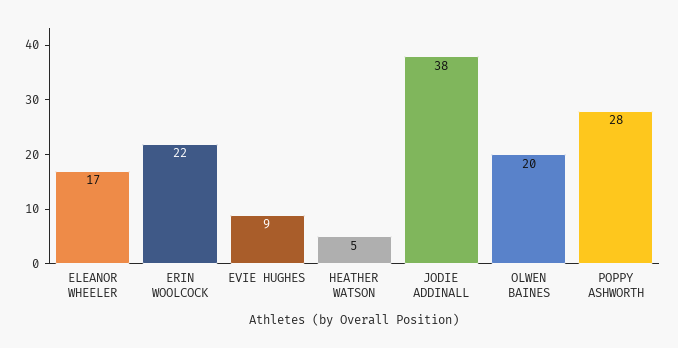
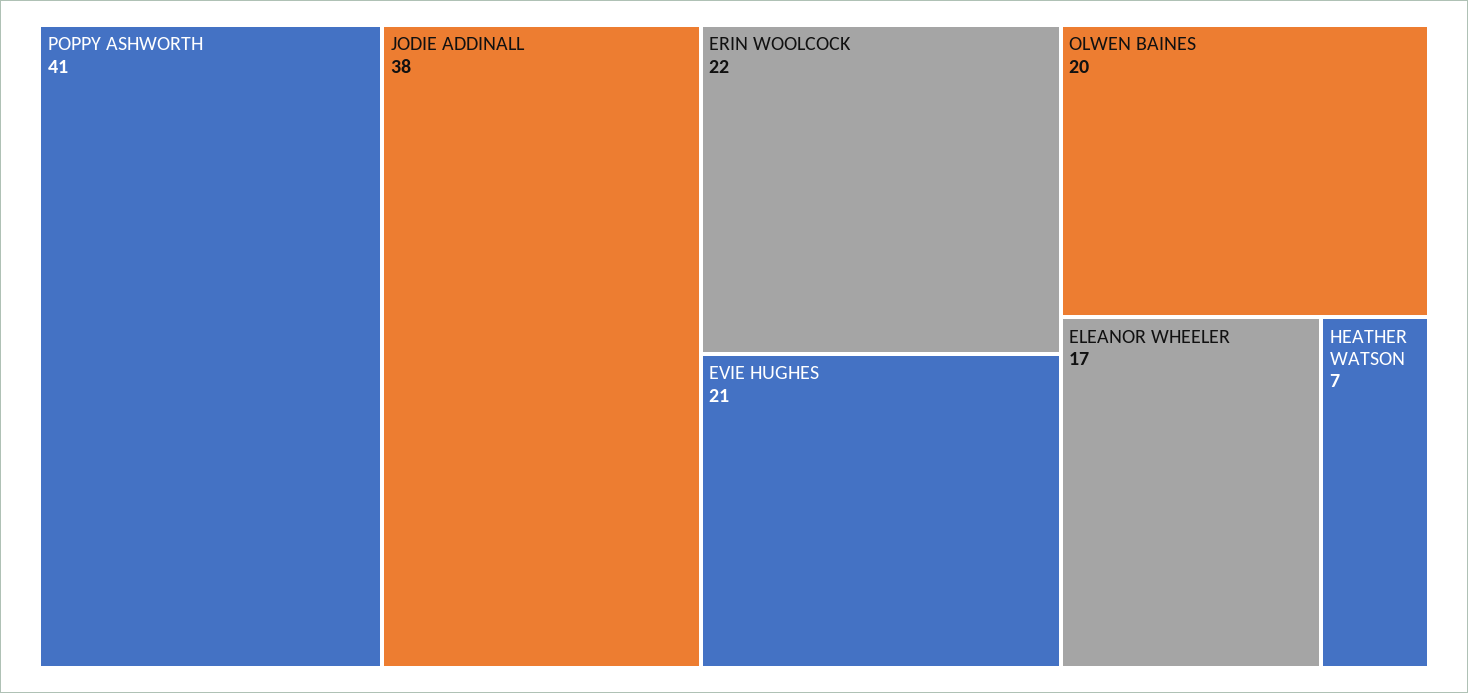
EVIE HUGHES: 9 -> 21
HEATHER WATSON: 5 -> 7
POPPY ASHWORTH: 28 -> 41

